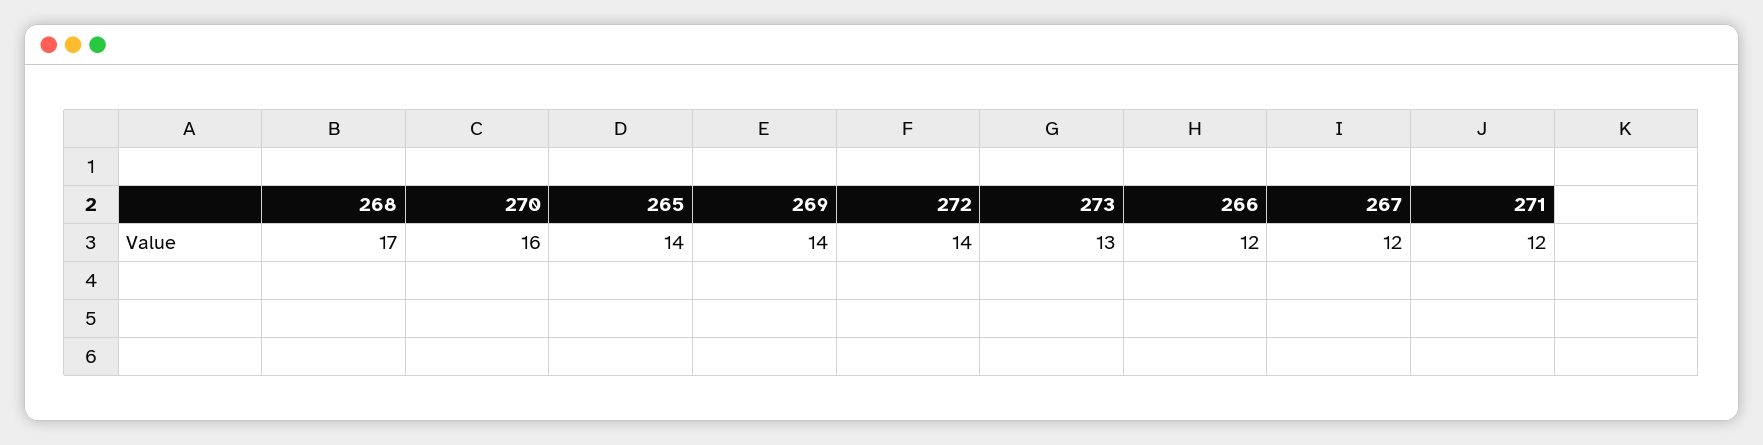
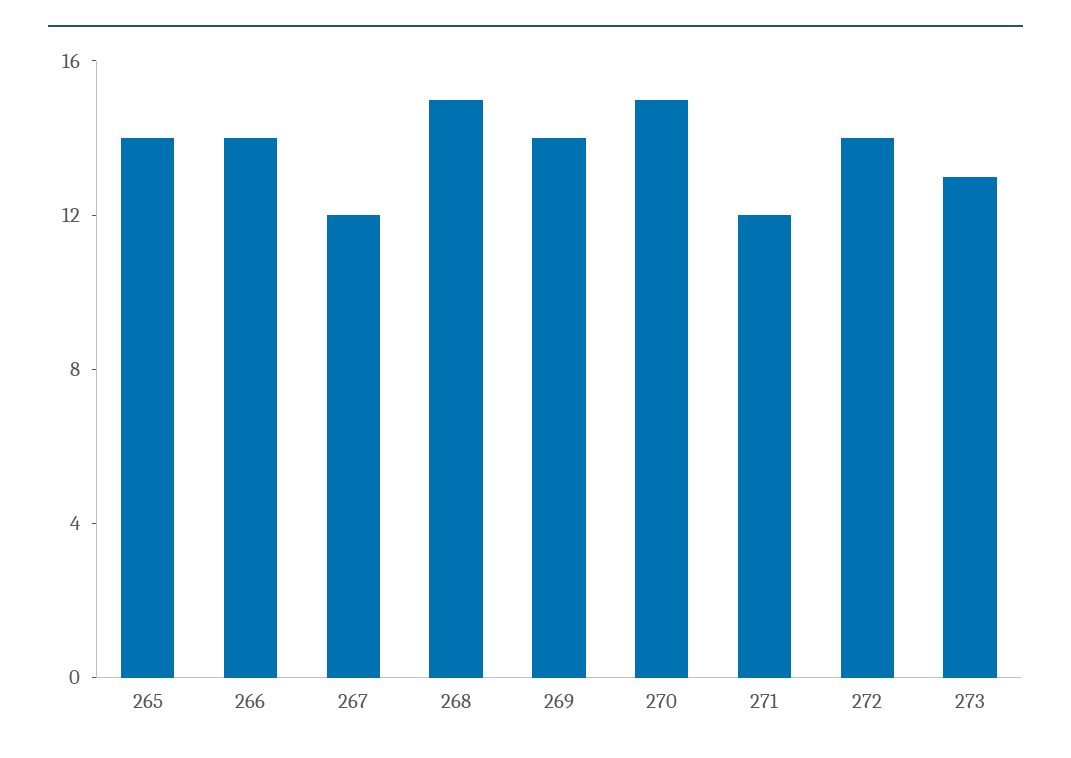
268: 17 -> 15
270: 16 -> 15
266: 12 -> 14

